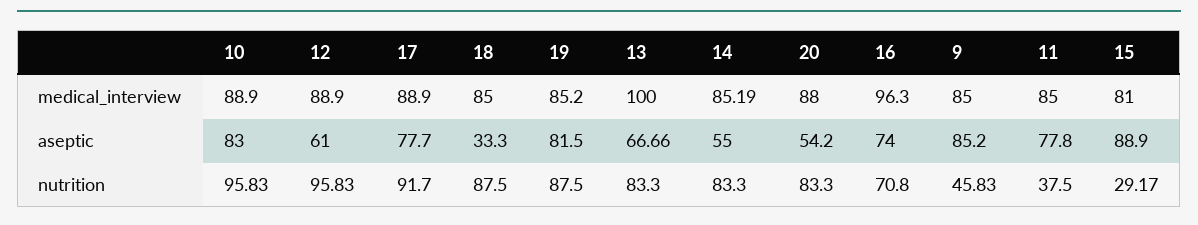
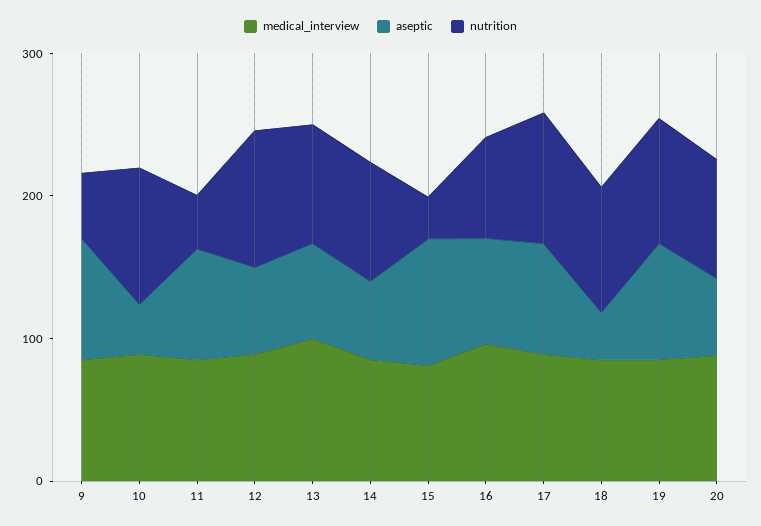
aseptic, 10: 83 -> 40

